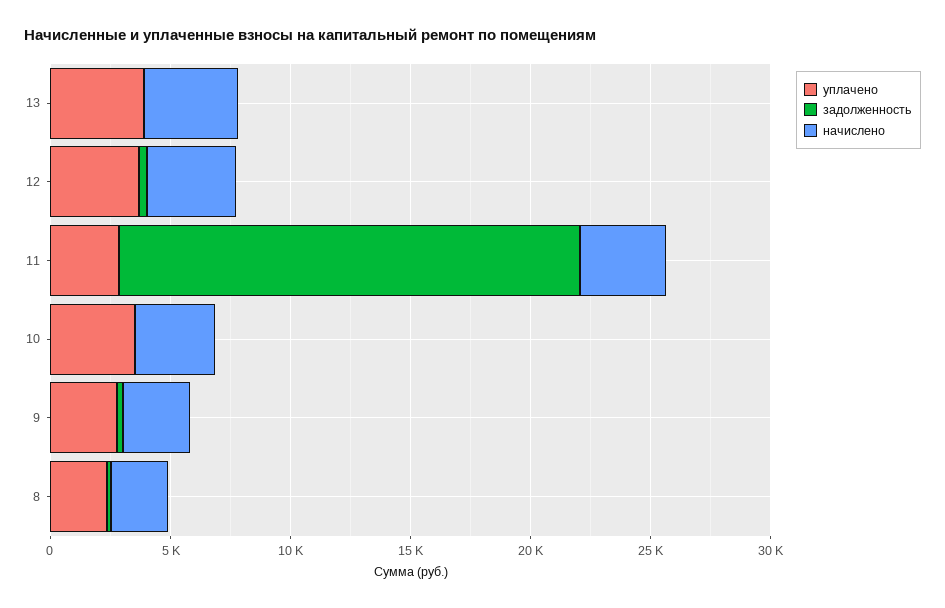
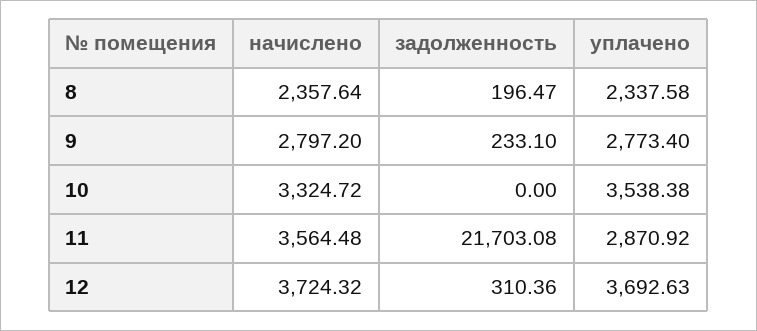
уплачено, 13: 4000 -> none
задолженность, 13: 0 -> none
начислено, 13: 4000 -> none
задолженность, 11: 19000 -> 21703.08

